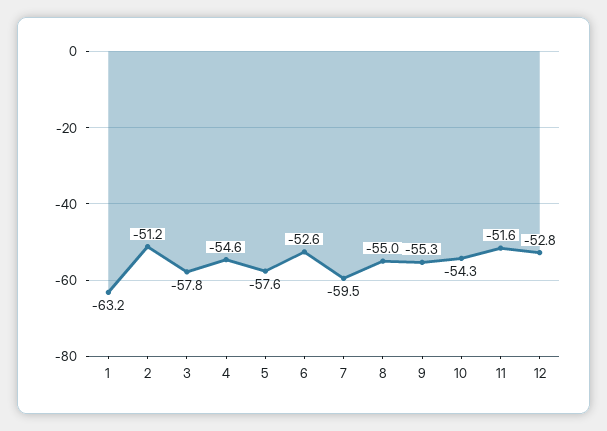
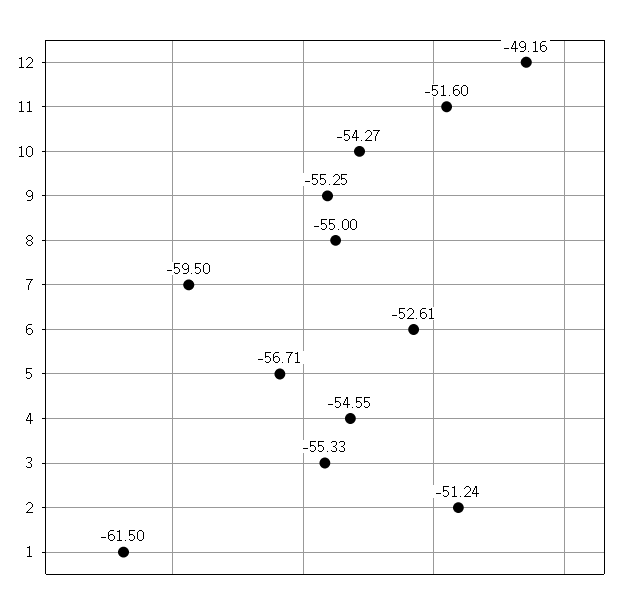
1: -63.2 -> -61.5
3: -57.8 -> -55.33
5: -57.6 -> -56.71
12: -52.8 -> -49.16

